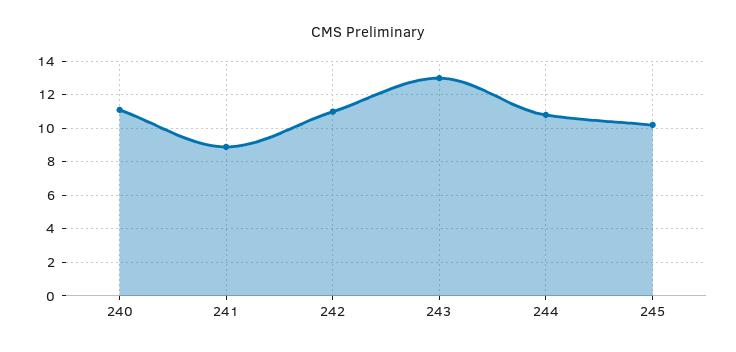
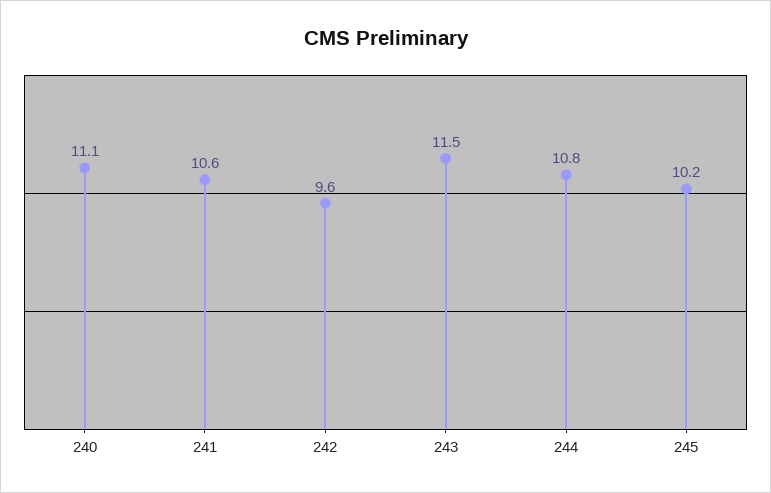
241: 9 -> 10.6
242: 11 -> 9.6
243: 13 -> 11.5

